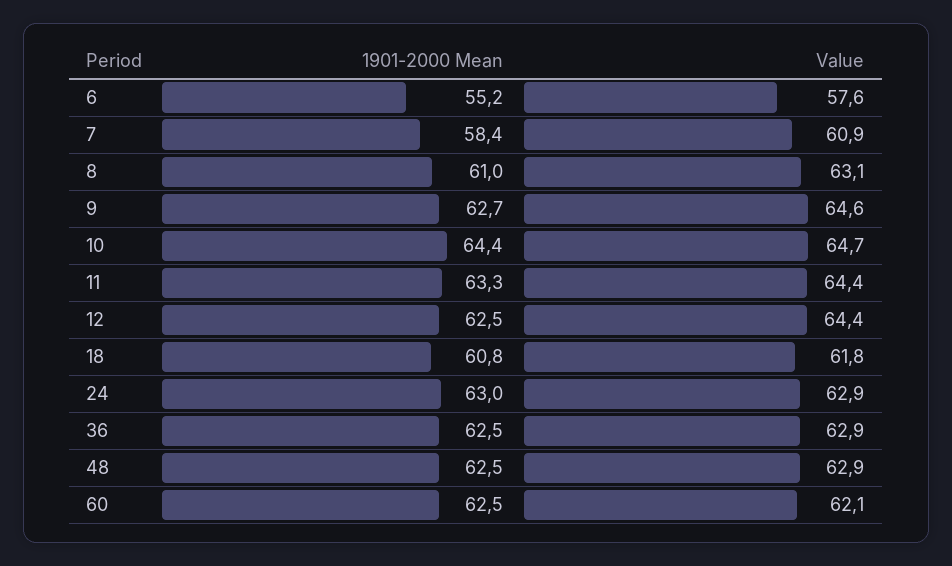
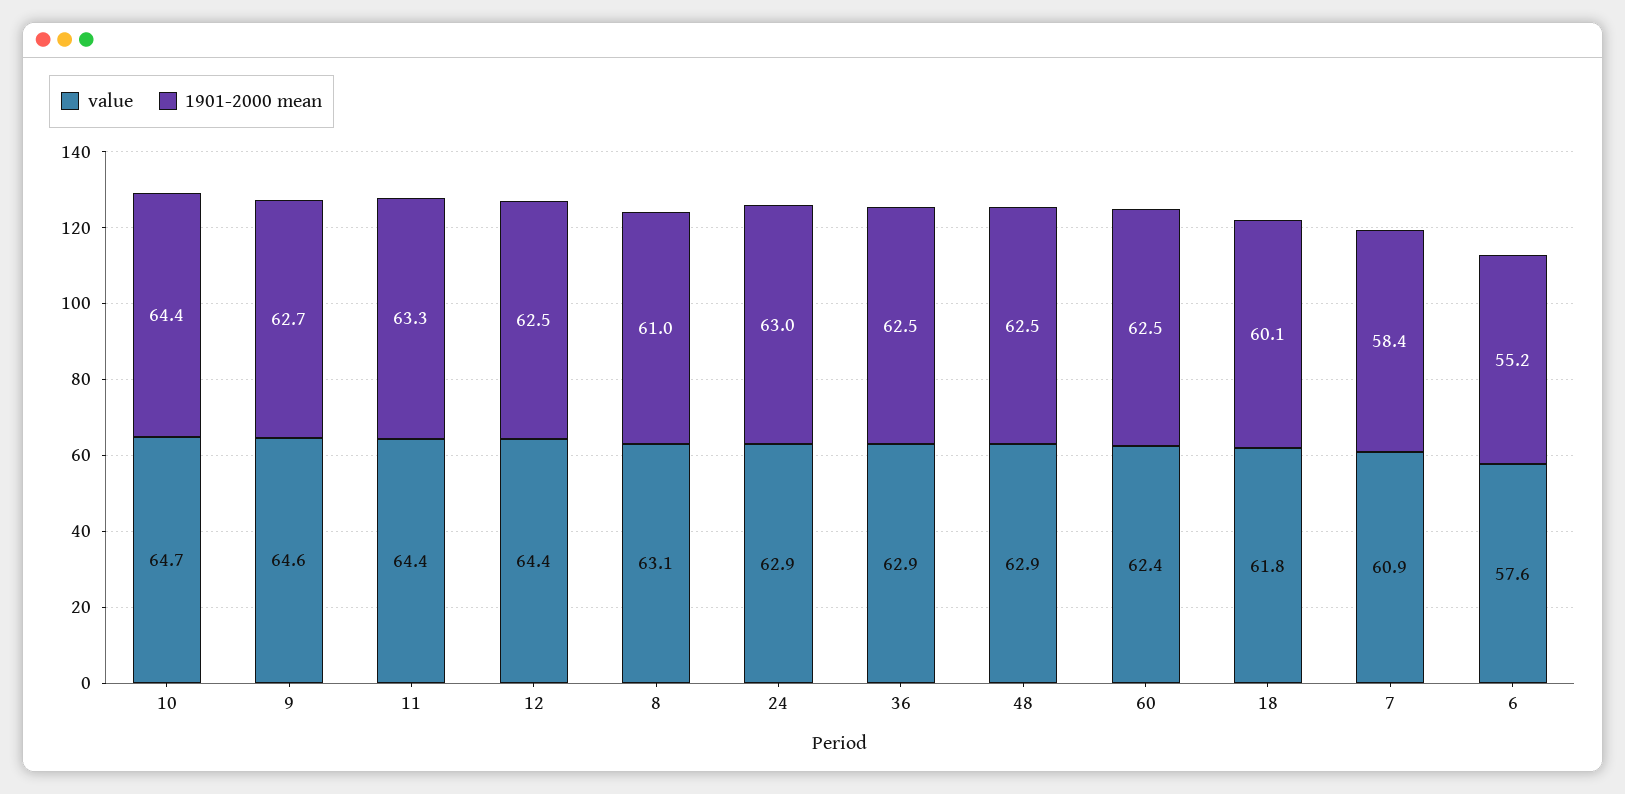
1901-2000 Mean, 18: 60.8 -> 60.1
Value, 60: 62.1 -> 62.4

